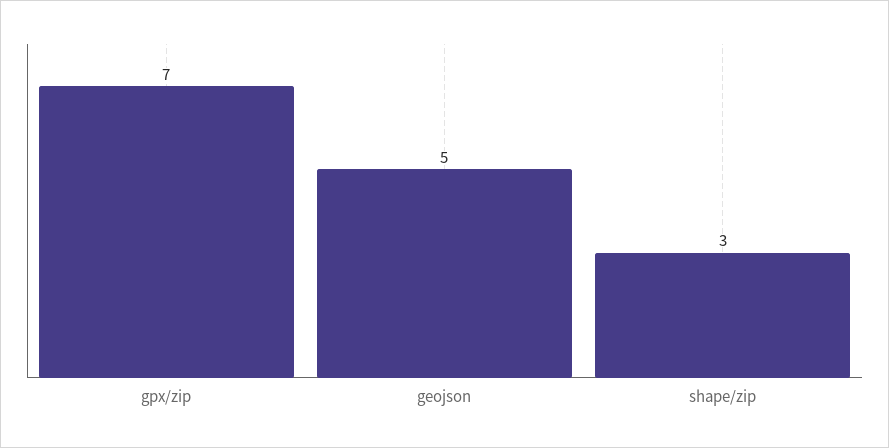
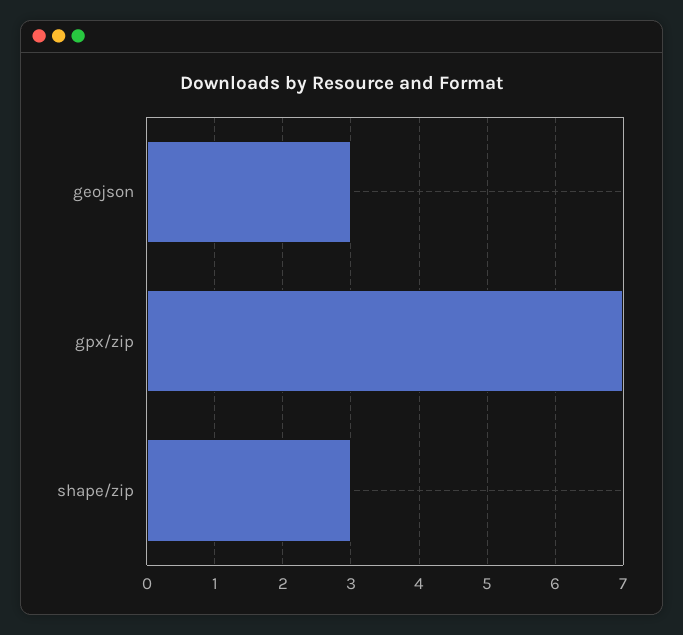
geojson: 5 -> 3

